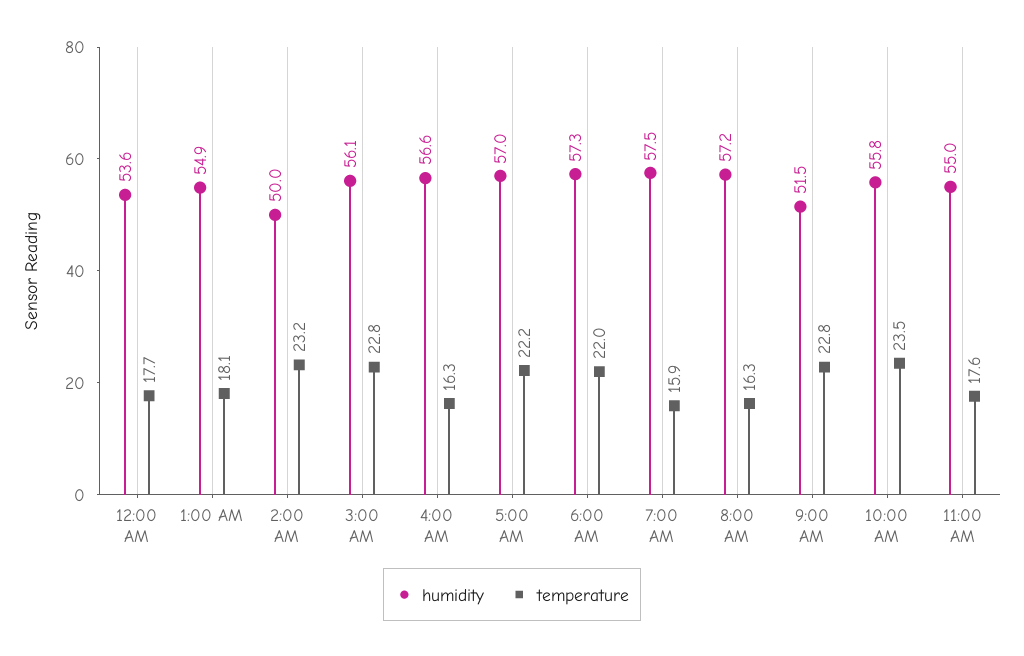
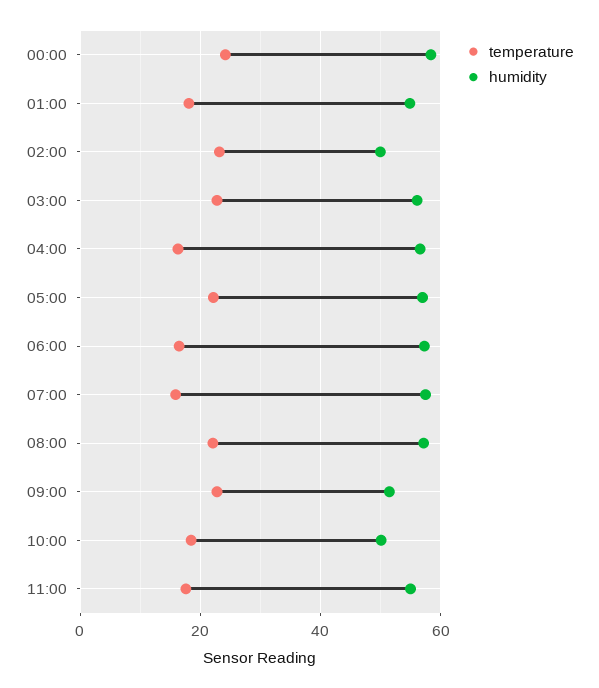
humidity, 12:00 AM: 53.6 -> 58
temperature, 12:00 AM: 17.7 -> 24
temperature, 6:00 AM: 22 -> 16
temperature, 8:00 AM: 16.3 -> 22
humidity, 10:00 AM: 55.8 -> 50
temperature, 10:00 AM: 23.5 -> 18

